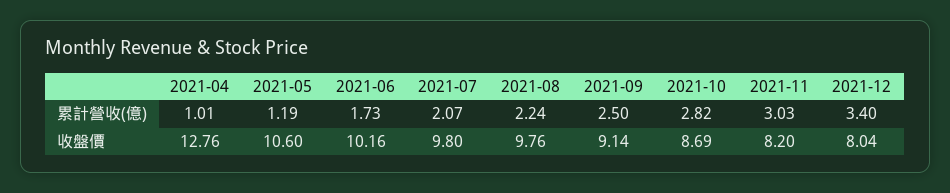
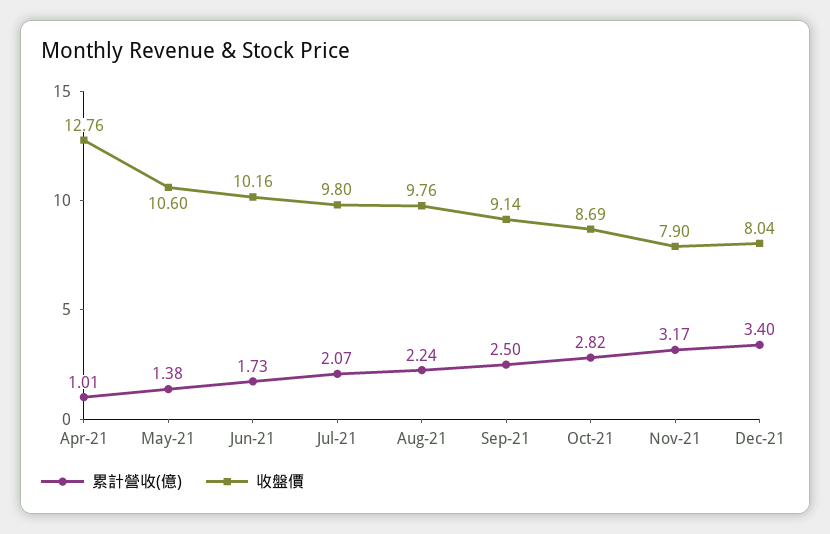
累計營收(億), 2021-05: 1.19 -> 1.38
累計營收(億), 2021-11: 3.03 -> 3.17
收盤價, 2021-11: 8.2 -> 7.9

